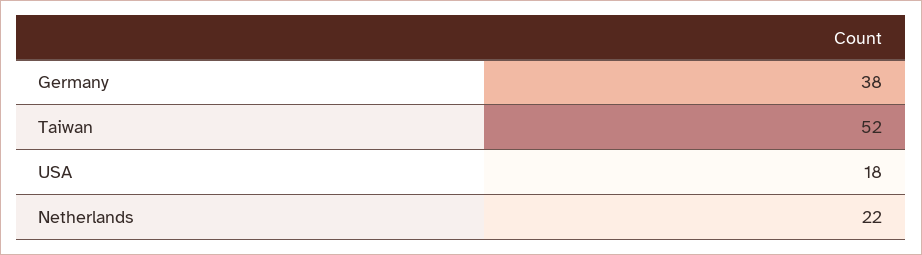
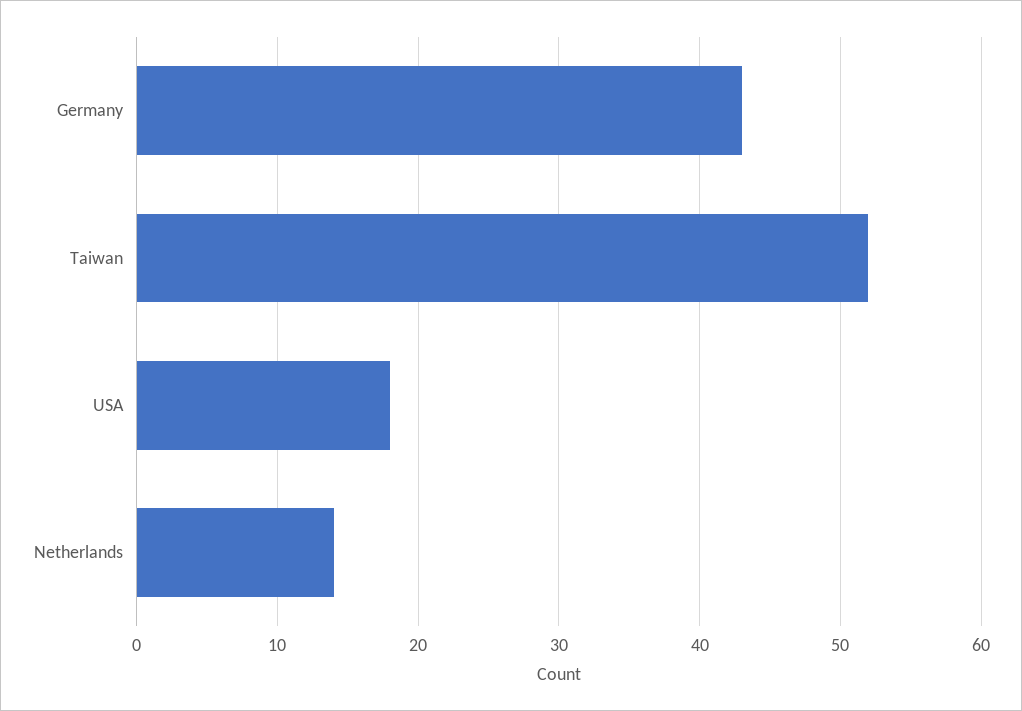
Germany: 38 -> 43
Netherlands: 22 -> 14

